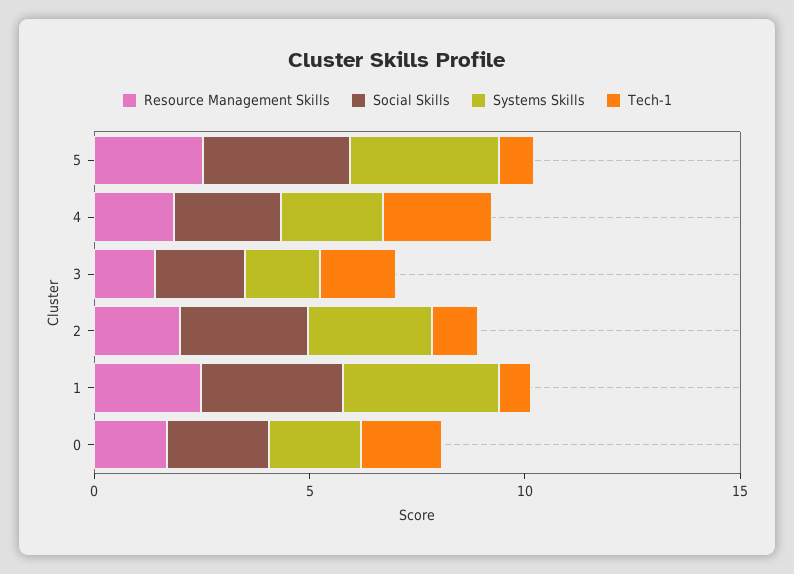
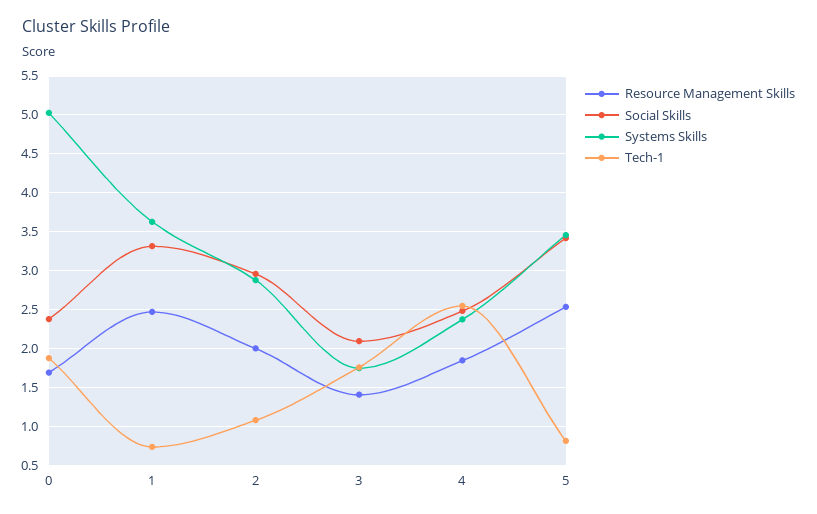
Systems Skills, 0: 2 -> 5

